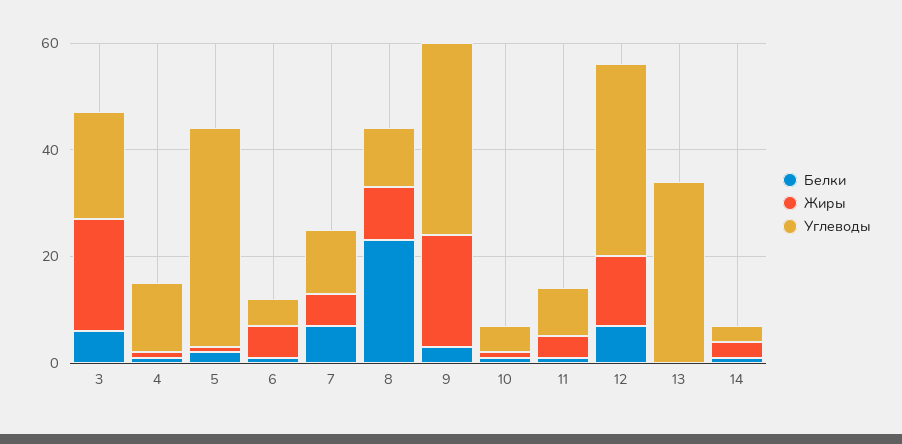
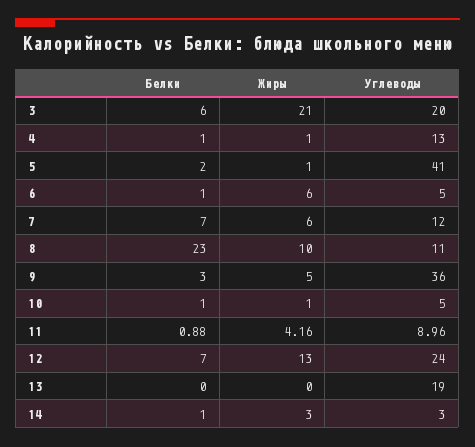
Жиры, 9: 20 -> 5
Углеводы, 12: 35 -> 24
Углеводы, 13: 35 -> 19

